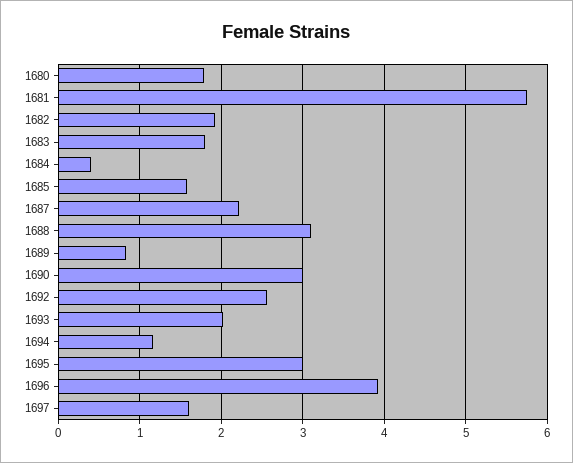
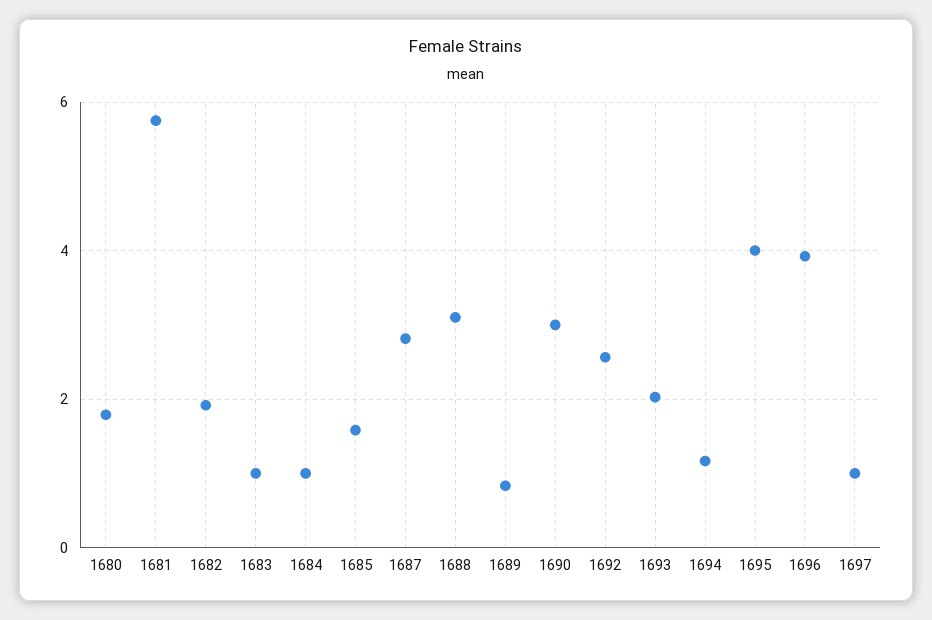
1683: 1.8 -> 1
1684: 0.4 -> 1
1687: 2.2 -> 2.8
1695: 3 -> 4
1697: 1.6 -> 1

